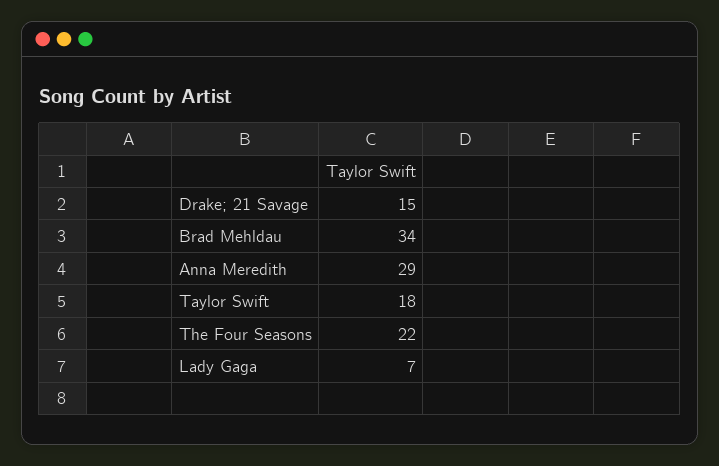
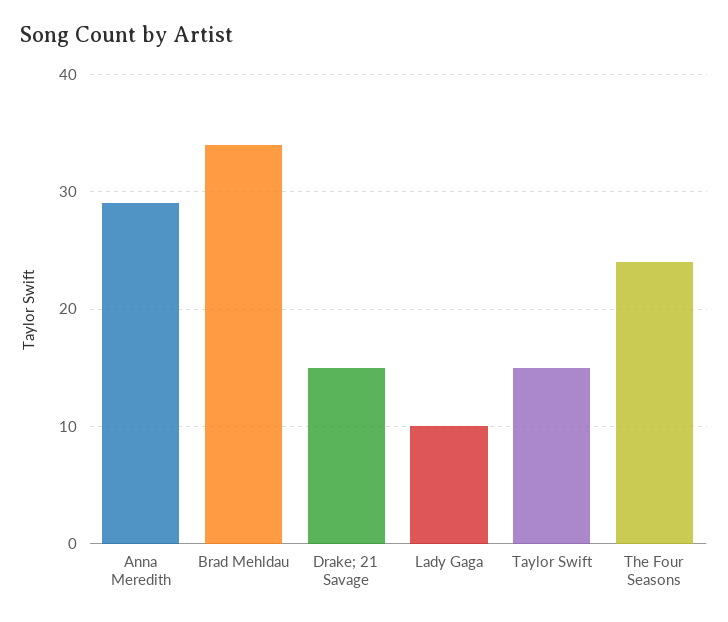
Taylor Swift: 18 -> 15
The Four Seasons: 22 -> 24
Lady Gaga: 7 -> 10

